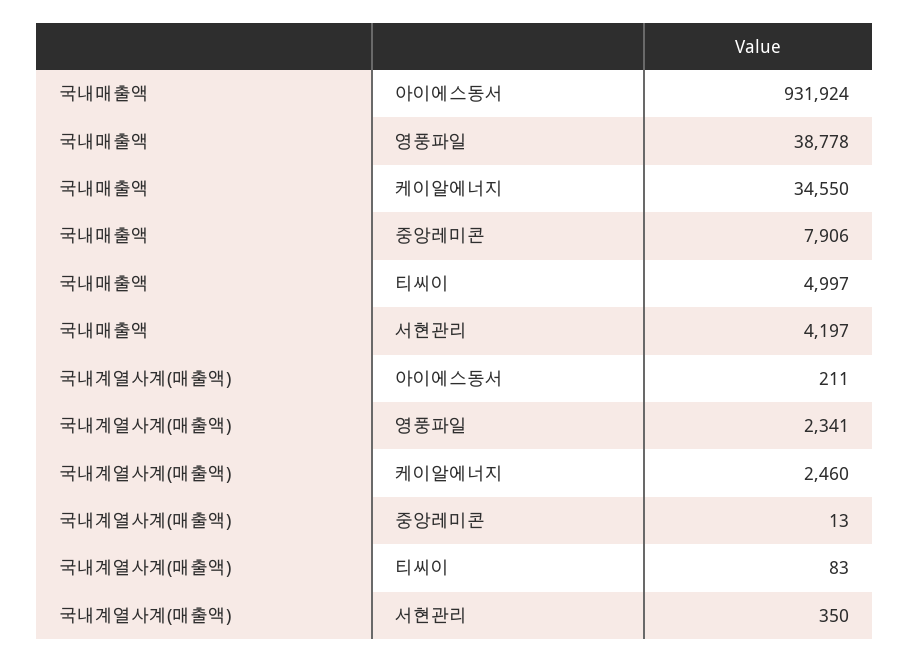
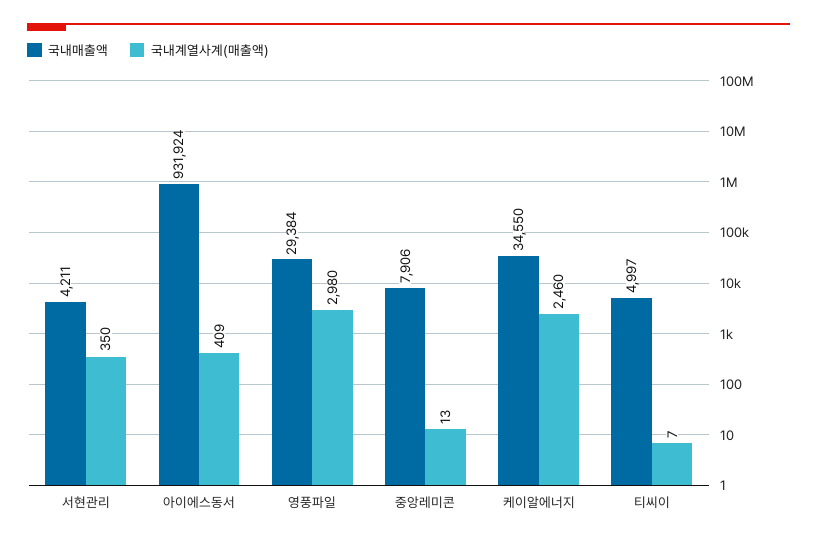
국내매출액, 영풍파일: 38778 -> 29384
국내매출액, 서현관리: 4197 -> 4211
국내계열사계(매출액), 아이에스동서: 211 -> 409
국내계열사계(매출액), 영풍파일: 2341 -> 2980
국내계열사계(매출액), 티씨이: 83 -> 7

